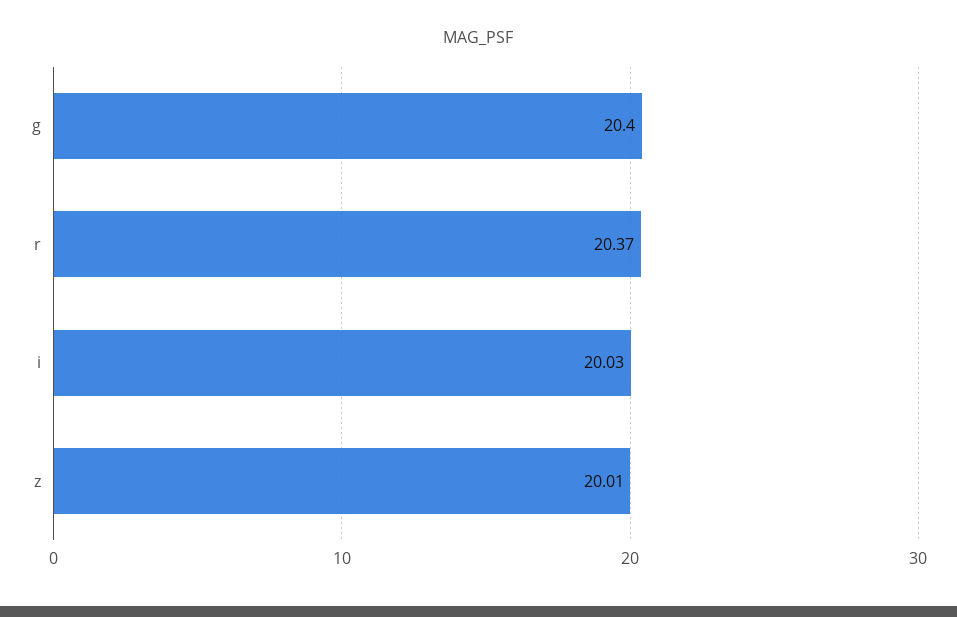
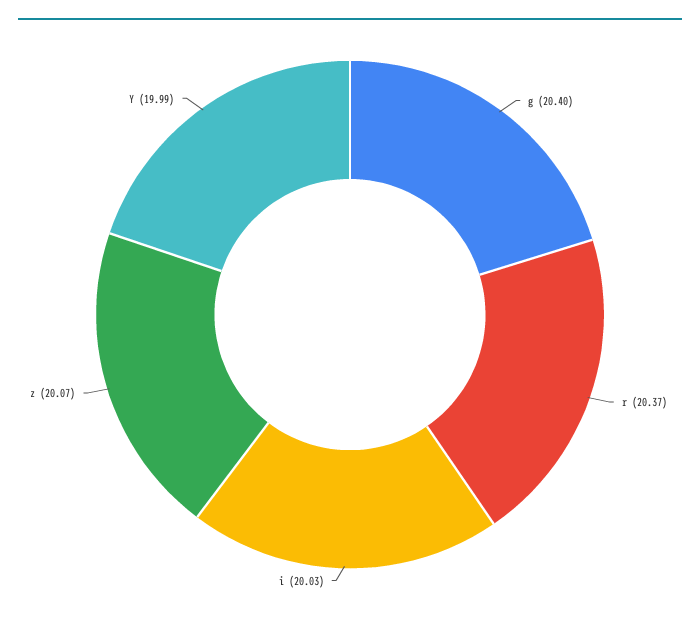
z: 20.01 -> 20.07
Y: none -> 19.99

